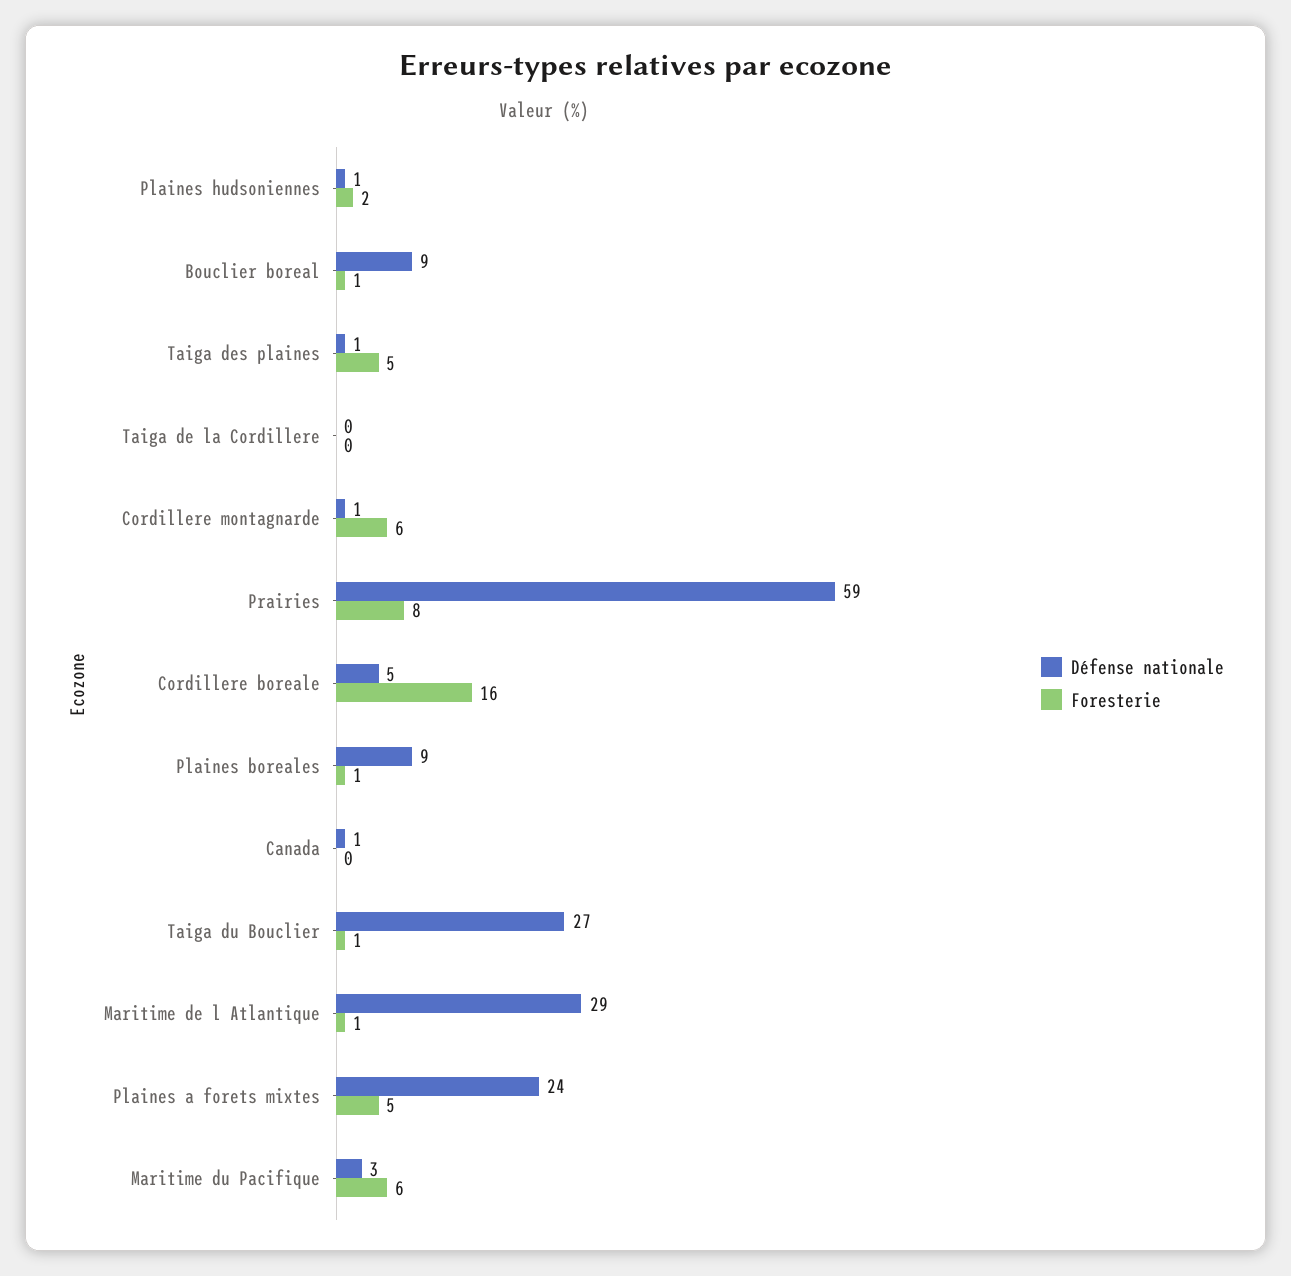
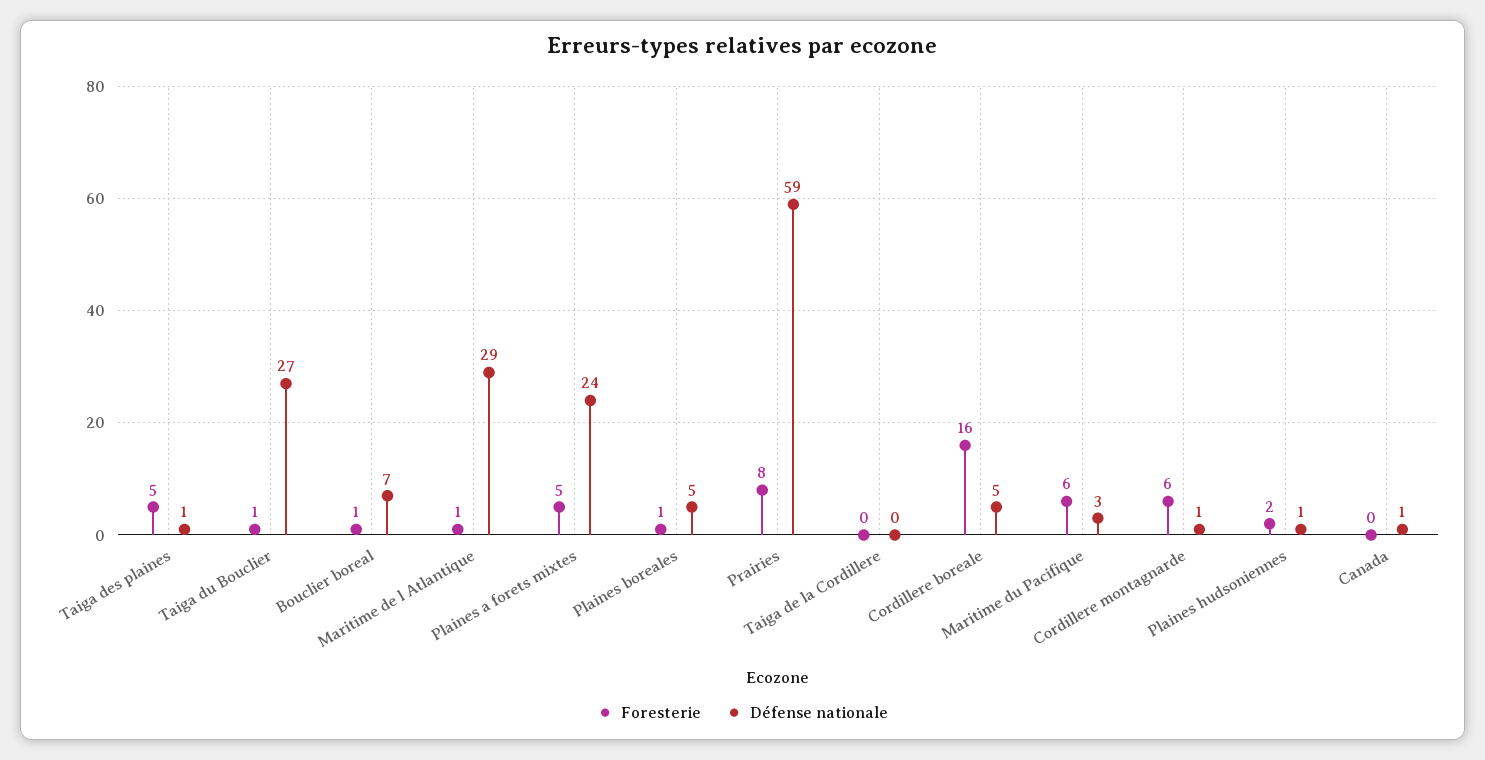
Défense nationale, Bouclier boreal: 9 -> 7
Défense nationale, Plaines boreales: 9 -> 5

